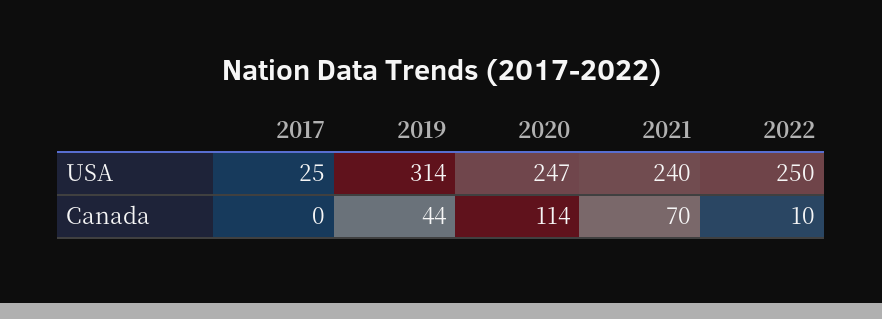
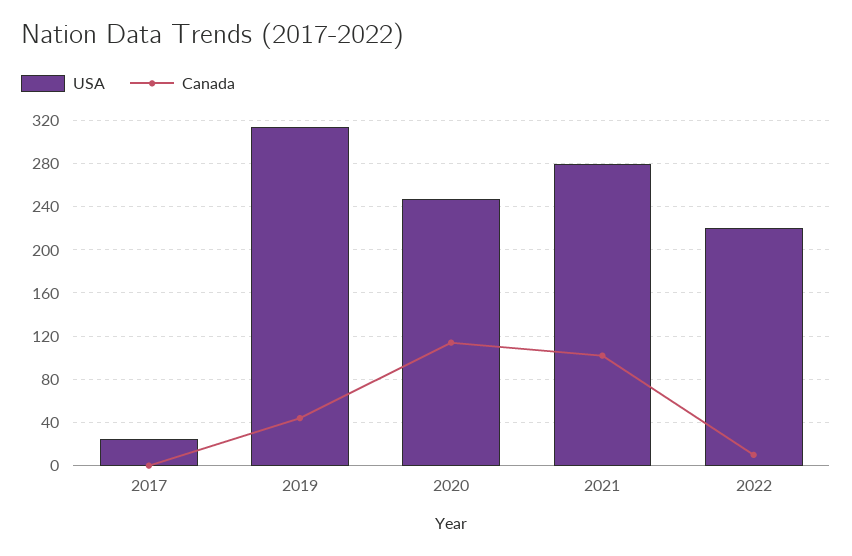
USA, 2021: 240 -> 280
USA, 2022: 250 -> 220
Canada, 2021: 70 -> 100

